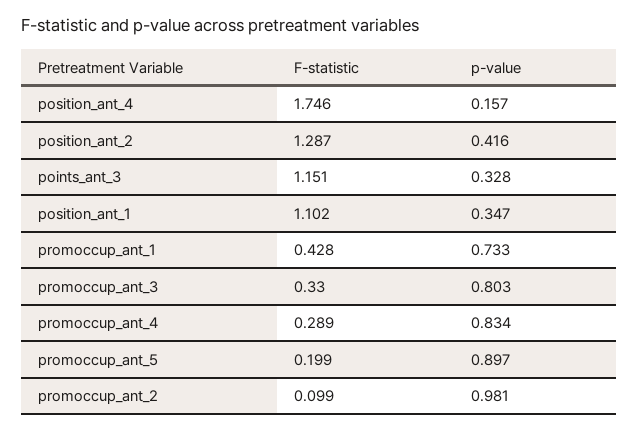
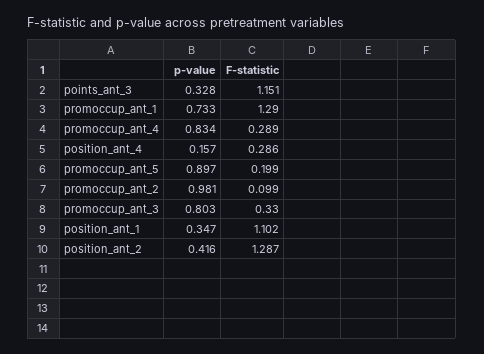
F-statistic, position_ant_4: 1.746 -> 0.286
F-statistic, promoccup_ant_1: 0.428 -> 1.29

